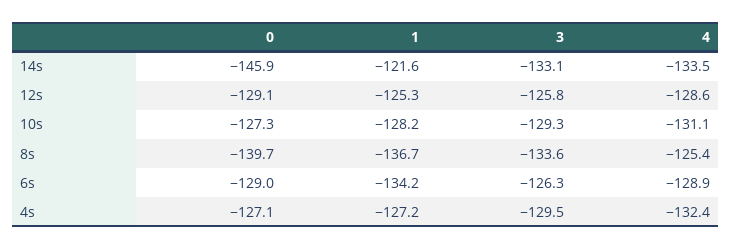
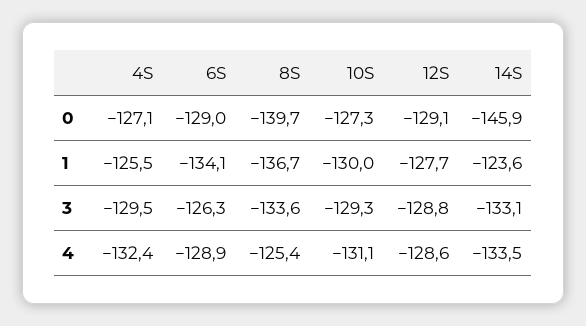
1, 14s: -121.6 -> -123.6
1, 12s: -125.3 -> -127.7
3, 12s: -125.8 -> -128.8
1, 10s: -128.2 -> -130
1, 6s: -134.2 -> -134.1
1, 4s: -127.2 -> -125.5

